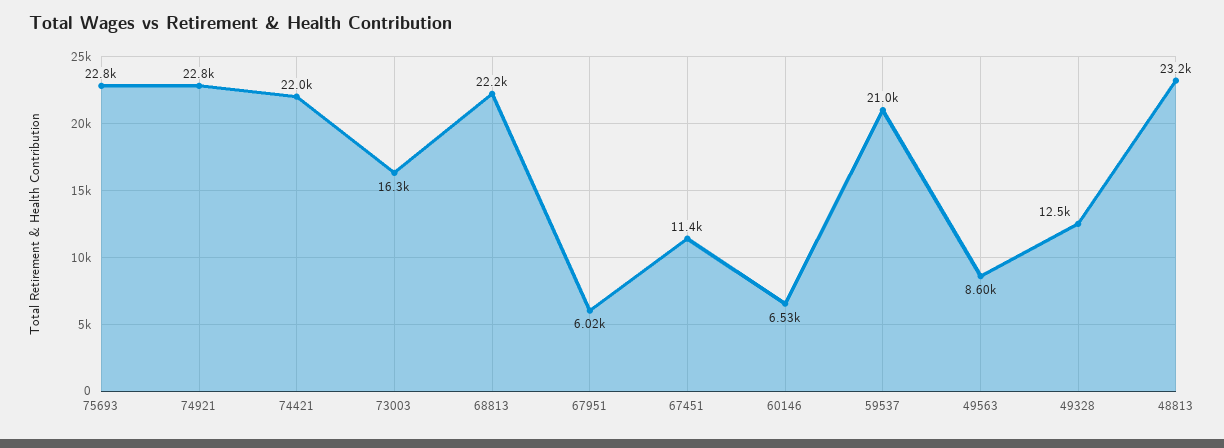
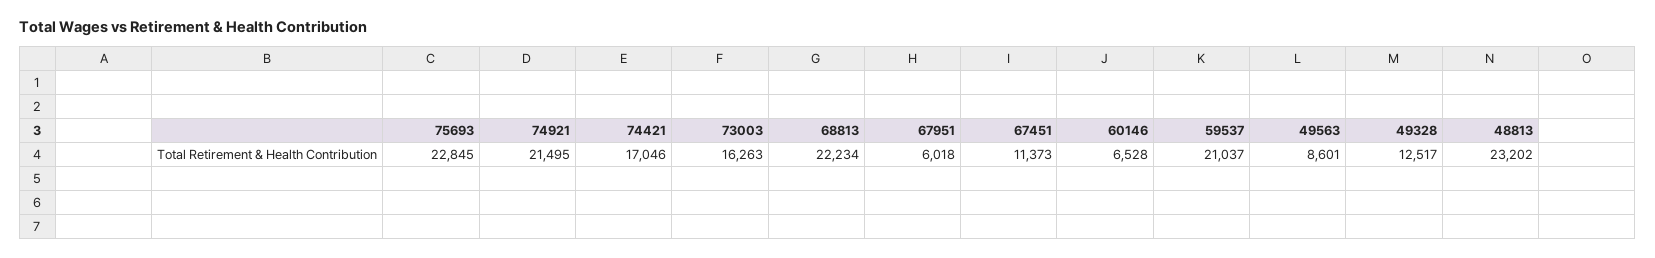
74921: 22800 -> 21495
74421: 22000 -> 17046

